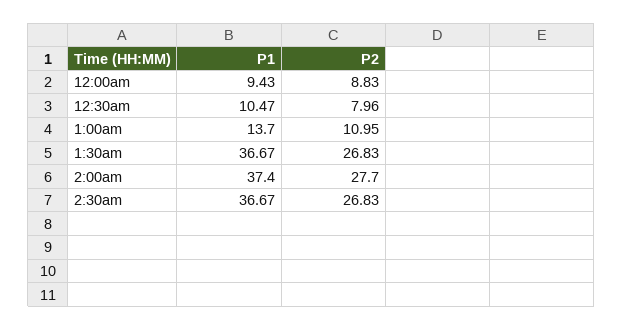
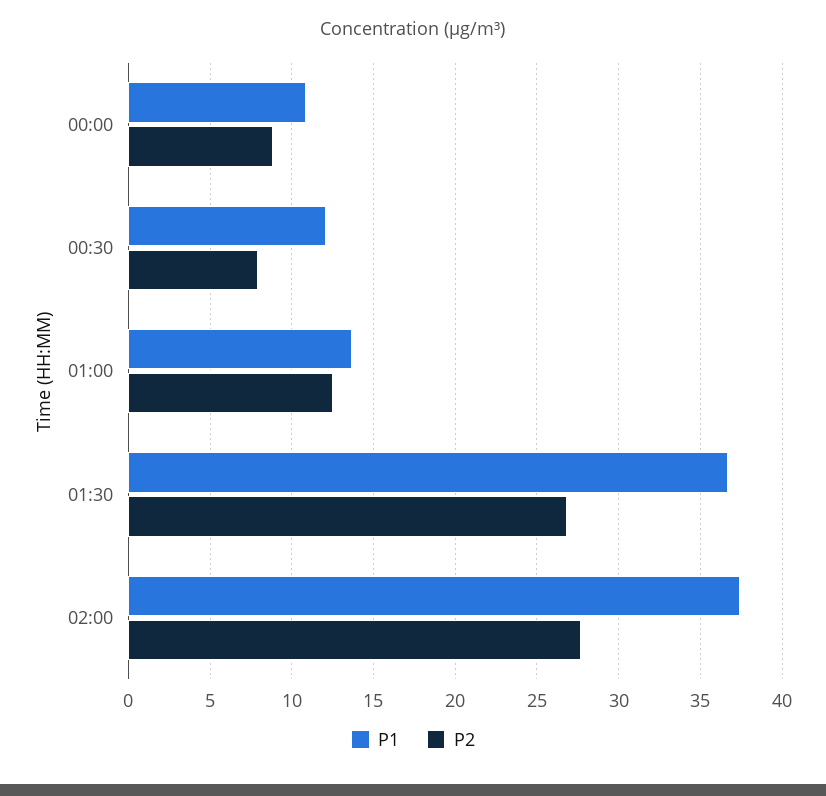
P1, 12:00am: 9.43 -> 11
P1, 12:30am: 10.47 -> 12
P2, 1:00am: 10.95 -> 12.5
P1, 2:30am: 36.67 -> none
P2, 2:30am: 26.83 -> none

